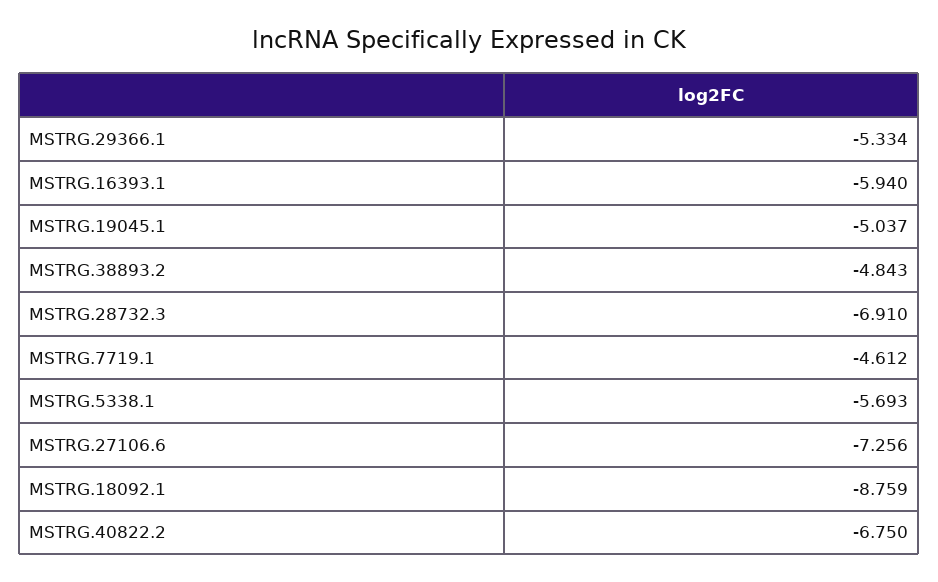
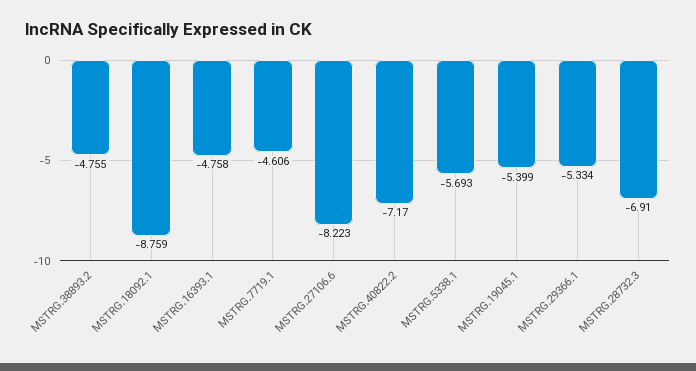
MSTRG.16393.1: -5.94 -> -4.758
MSTRG.19045.1: -5.037 -> -5.399
MSTRG.38893.2: -4.843 -> -4.755
MSTRG.7719.1: -4.612 -> -4.606
MSTRG.27106.6: -7.256 -> -8.223
MSTRG.40822.2: -6.75 -> -7.17

